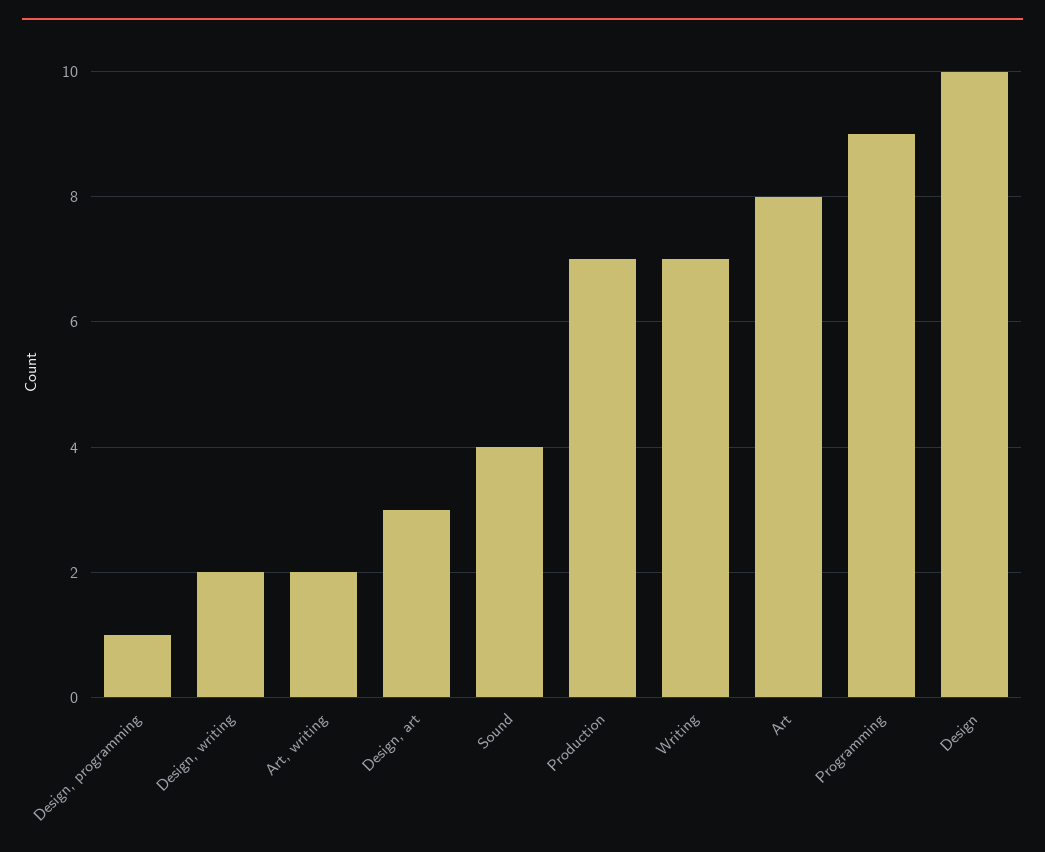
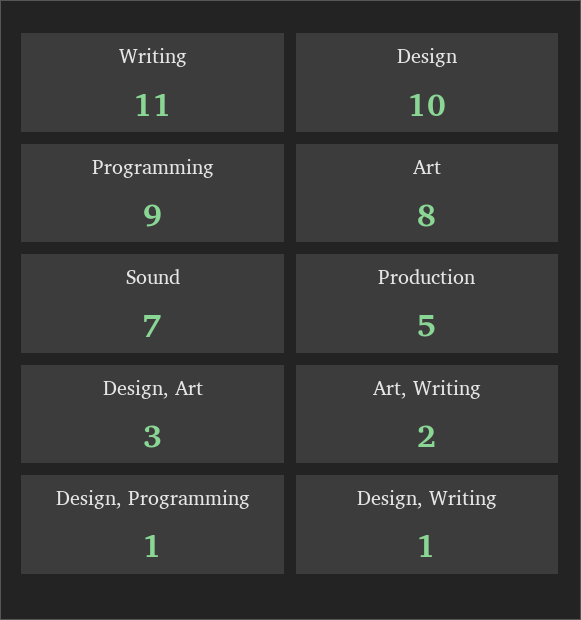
Design, writing: 2 -> 1
Sound: 4 -> 7
Production: 7 -> 5
Writing: 7 -> 11

